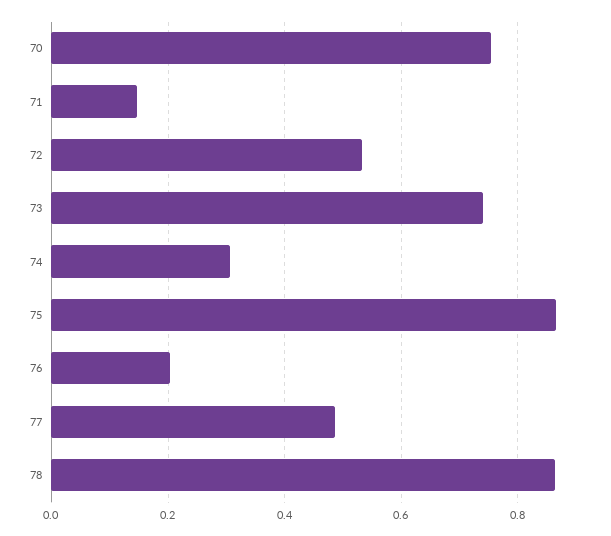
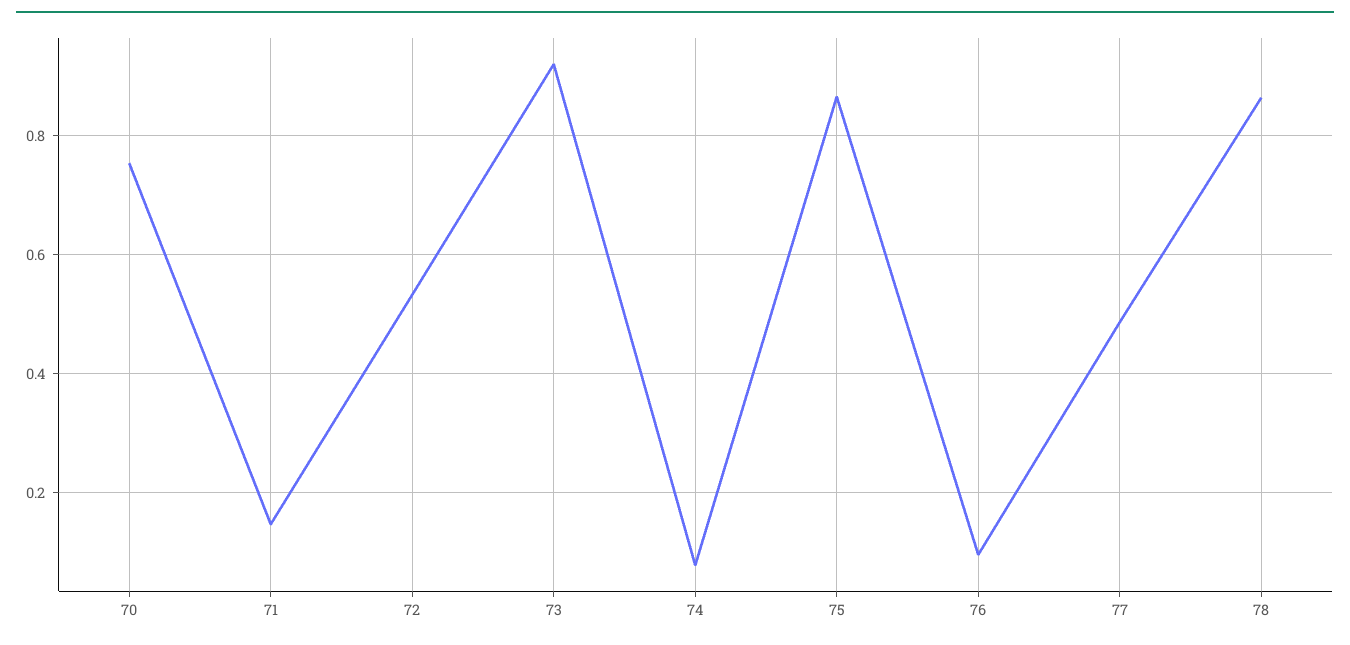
73: 0.74 -> 0.92
74: 0.3 -> 0.08
76: 0.2 -> 0.1

